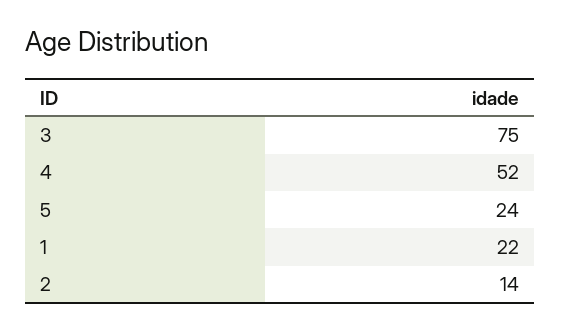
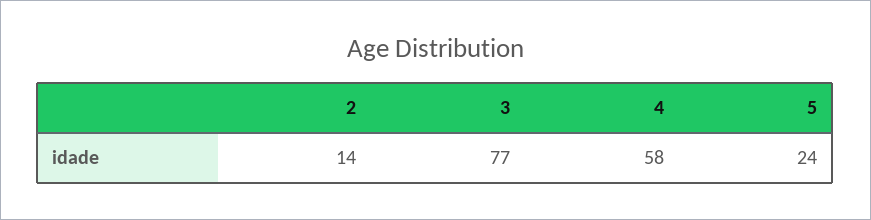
3: 75 -> 77
4: 52 -> 58
1: 22 -> none

